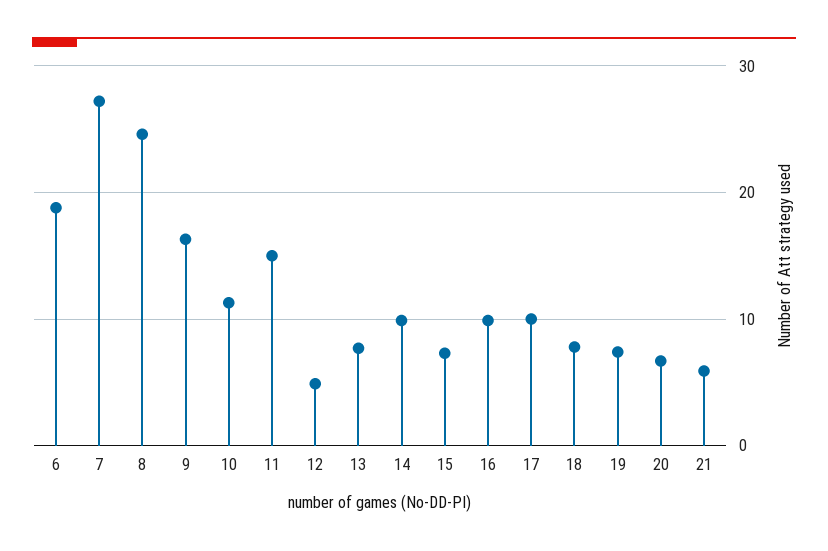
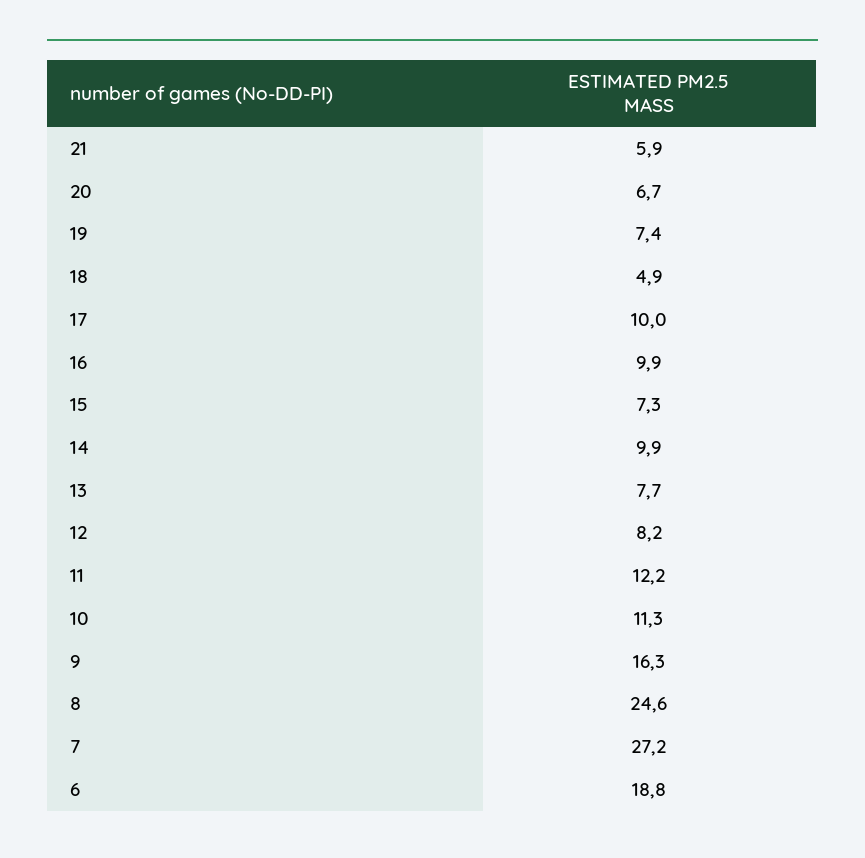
11: 15 -> 12.2
12: 5 -> 8.2
18: 8 -> 4.9

